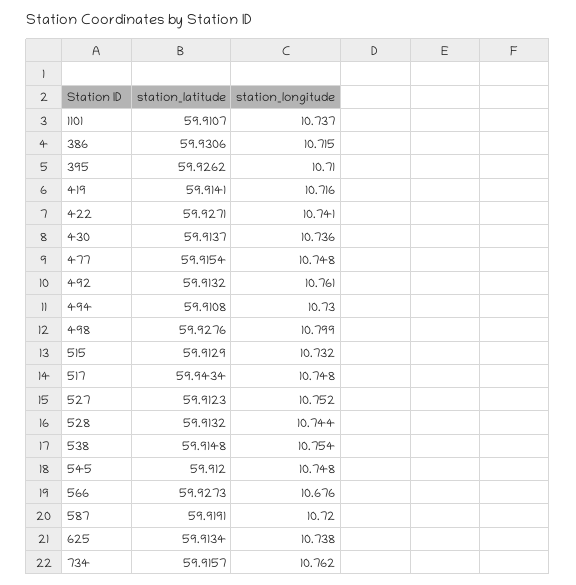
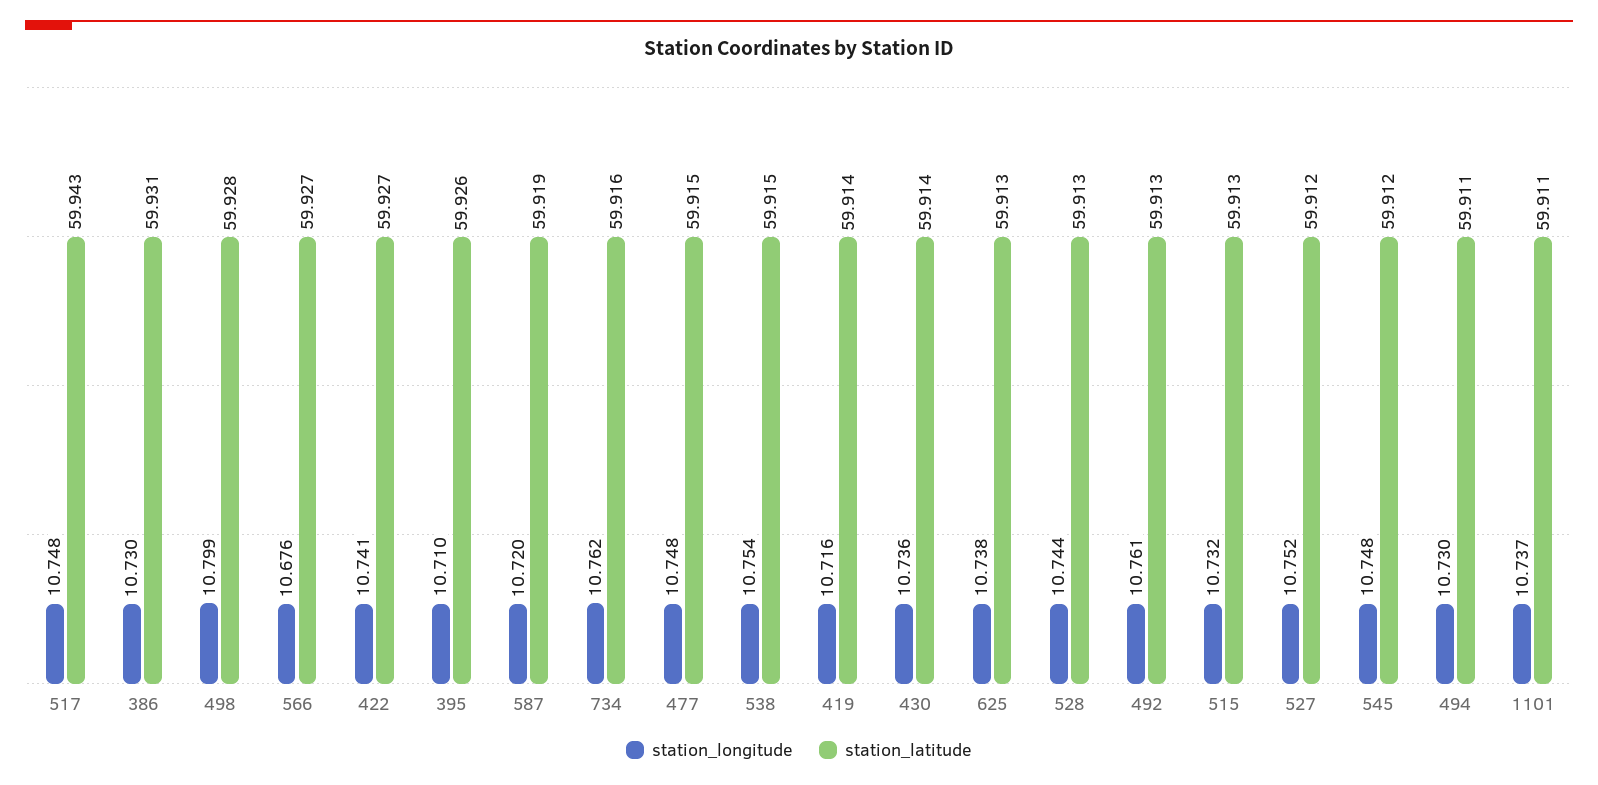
station_longitude, 386: 10.715 -> 10.73

